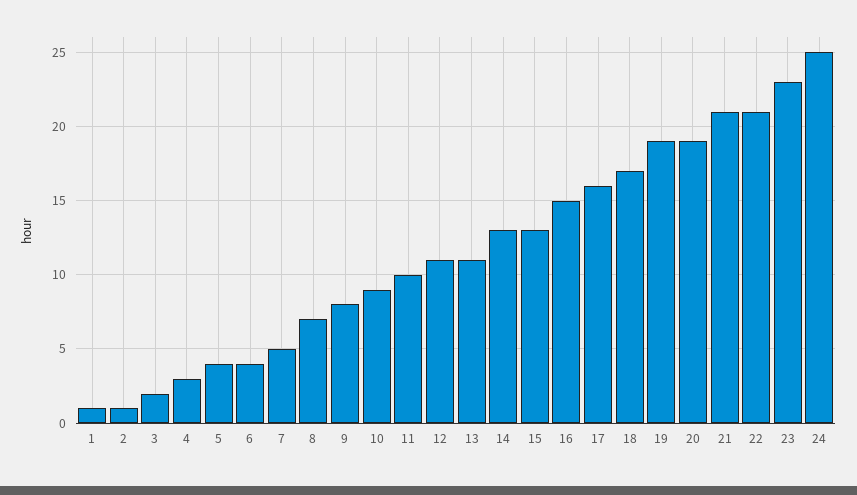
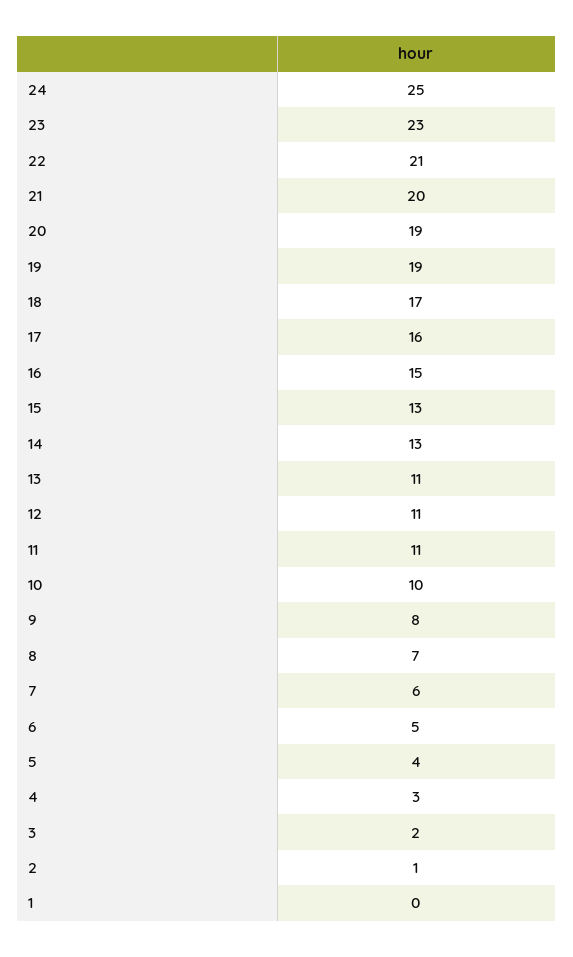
1: 1 -> 0
6: 4 -> 5
7: 5 -> 6
10: 9 -> 10
11: 10 -> 11
21: 21 -> 20

